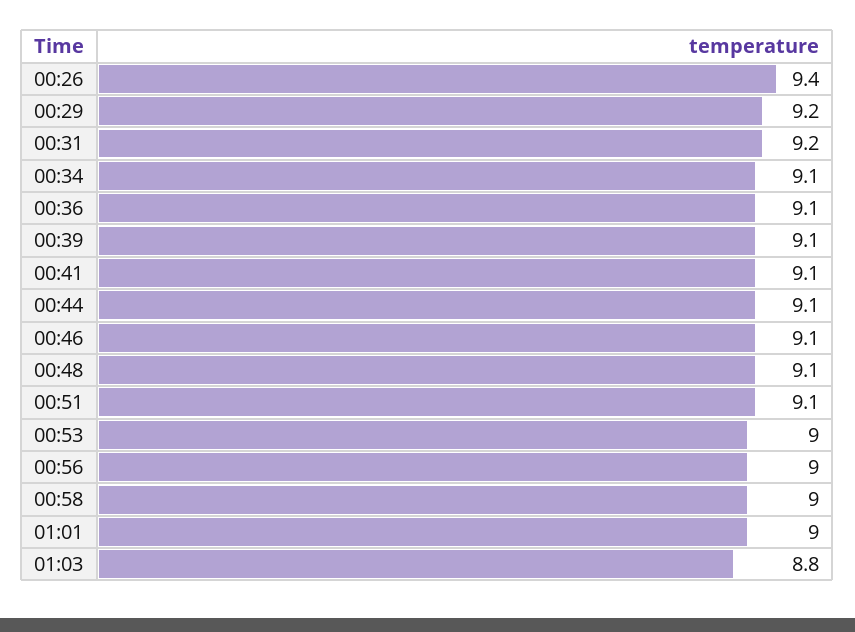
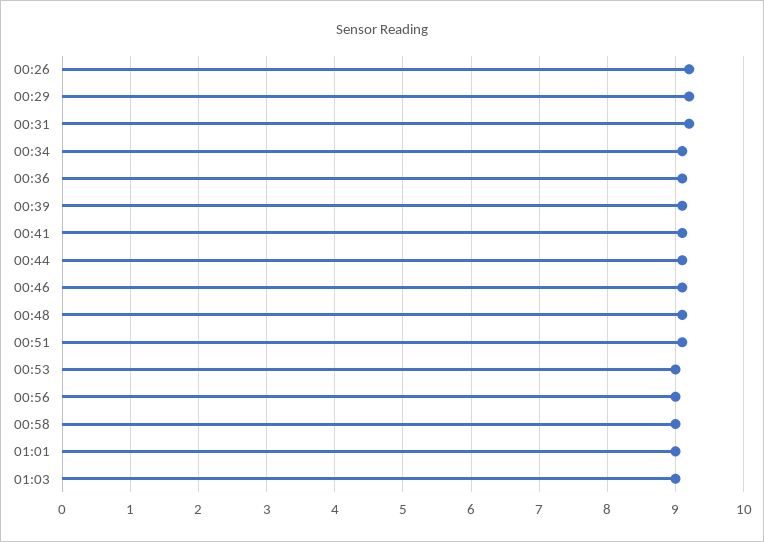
00:26: 9.4 -> 9.2
01:03: 8.8 -> 9

